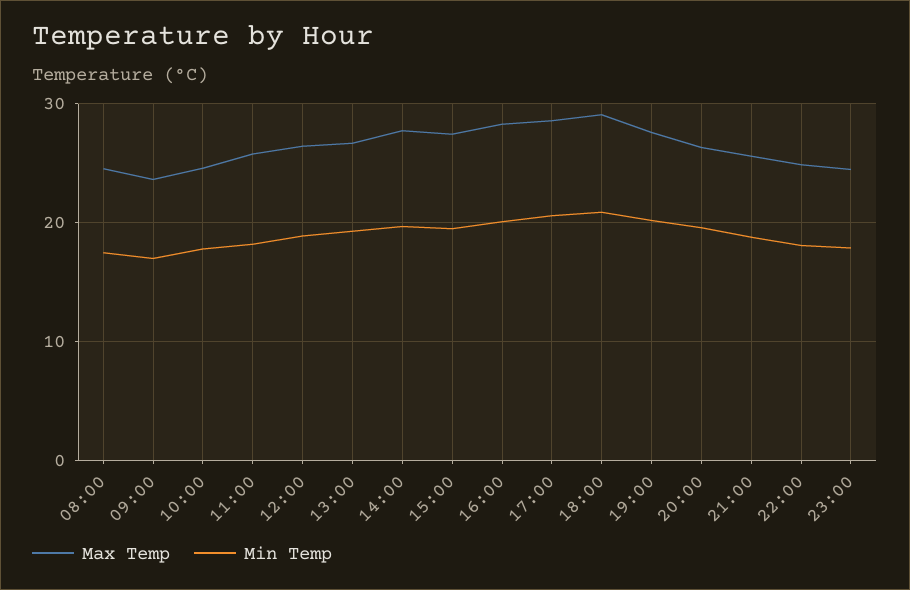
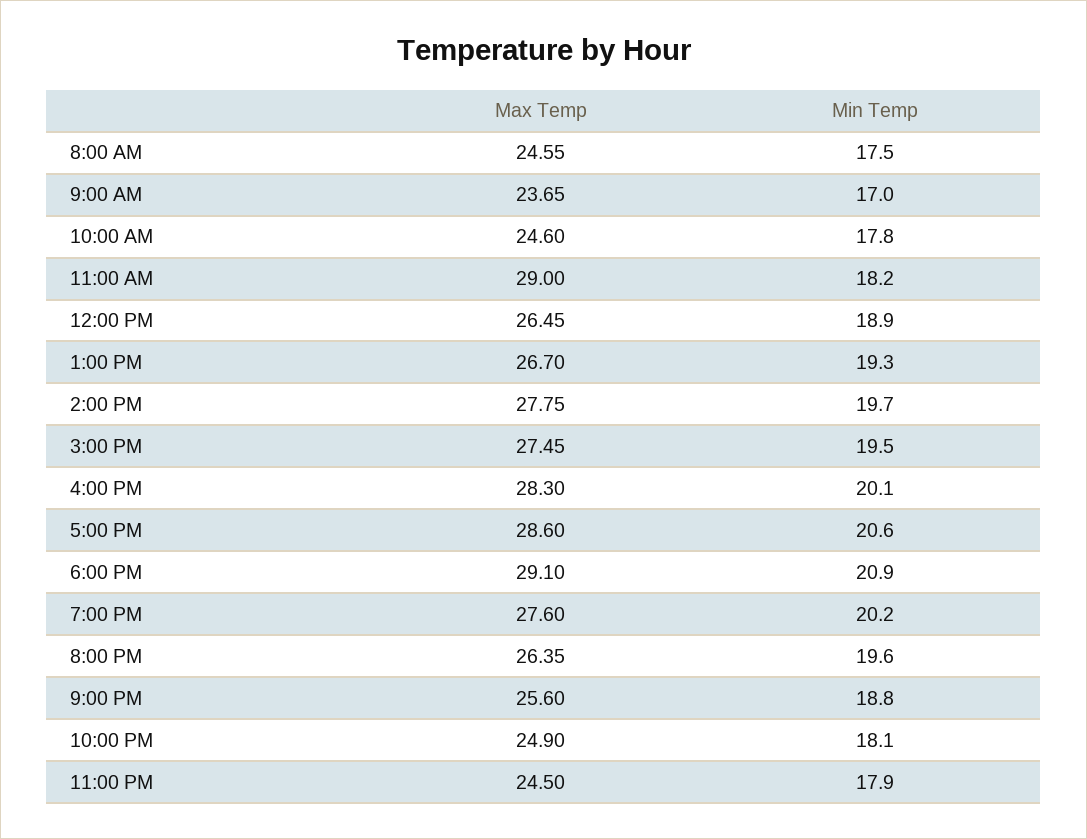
Max Temp, 11:00: 26 -> 29

